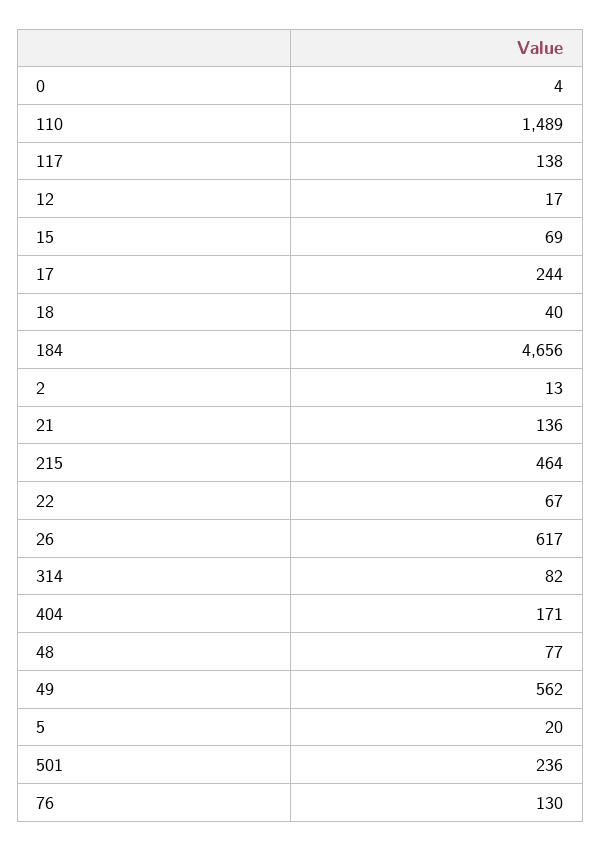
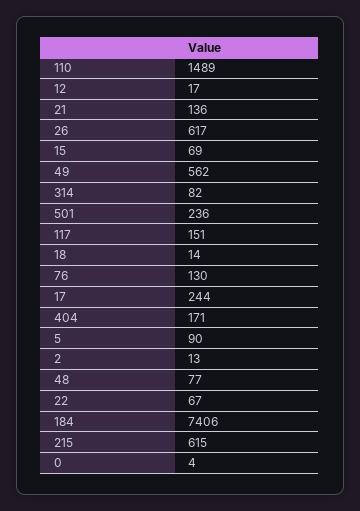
117: 138 -> 151
18: 40 -> 14
184: 4656 -> 7406
215: 464 -> 615
5: 20 -> 90

